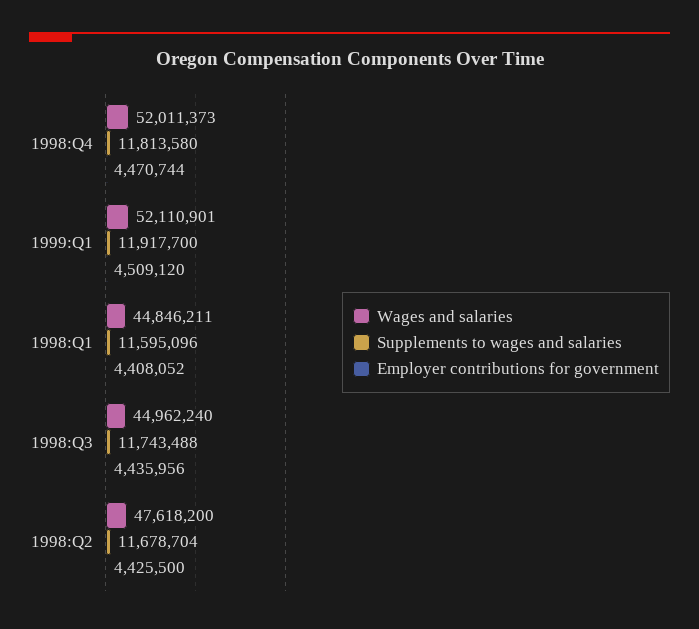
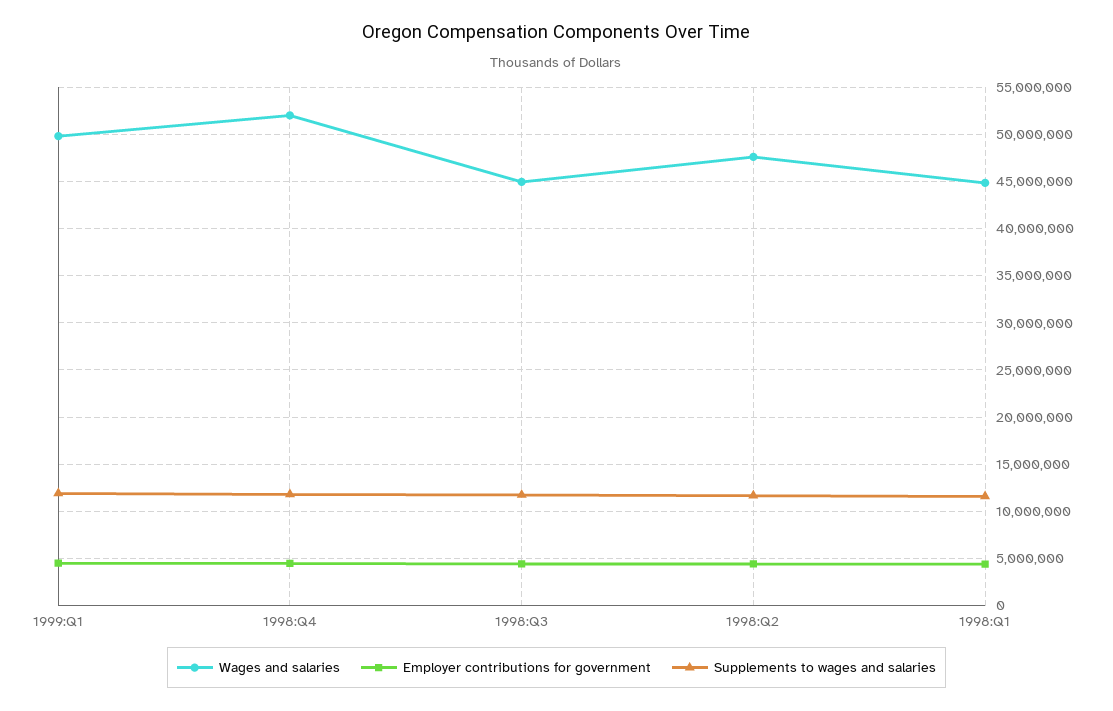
Wages and salaries, 1999:Q1: 52110901 -> 50000000

